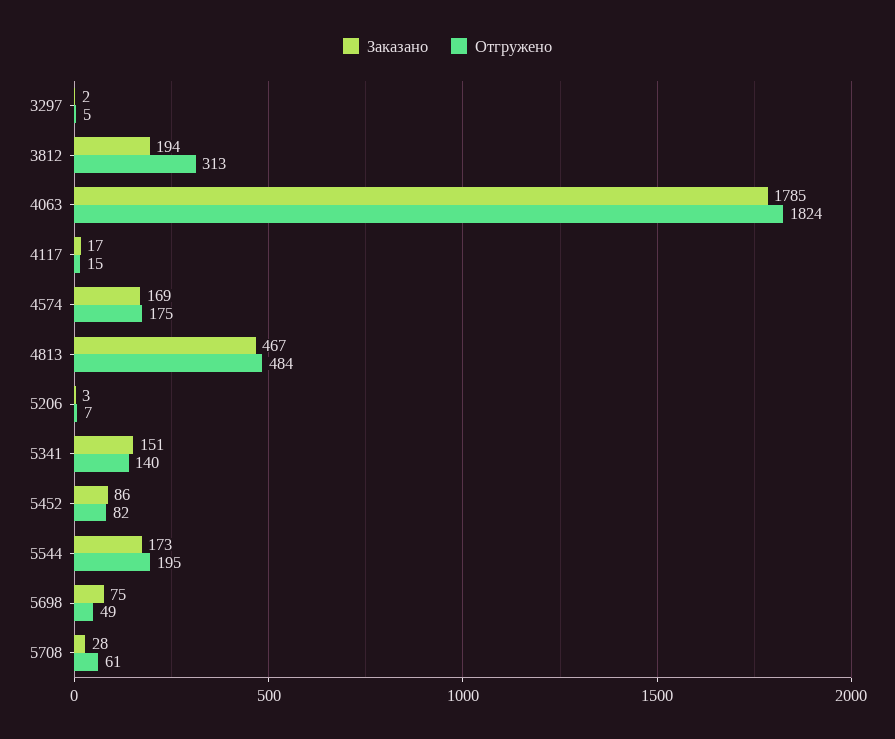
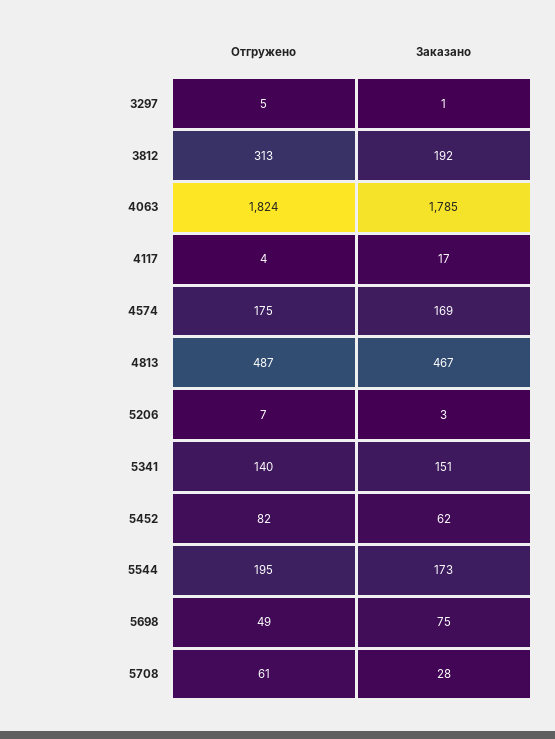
Заказано, 3297: 2 -> 1
Заказано, 3812: 194 -> 192
Отгружено, 4117: 15 -> 4
Отгружено, 4813: 484 -> 487
Заказано, 5452: 86 -> 62

